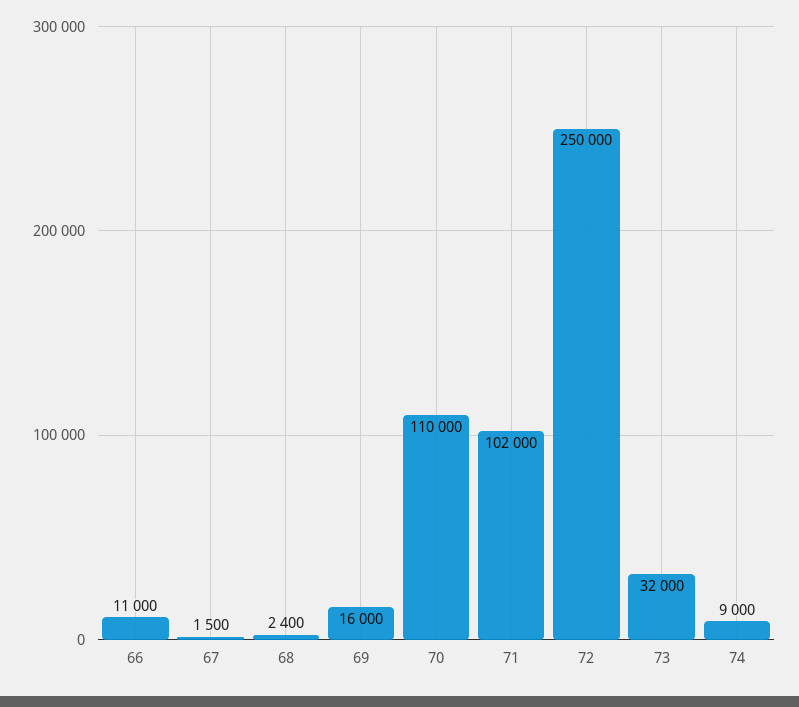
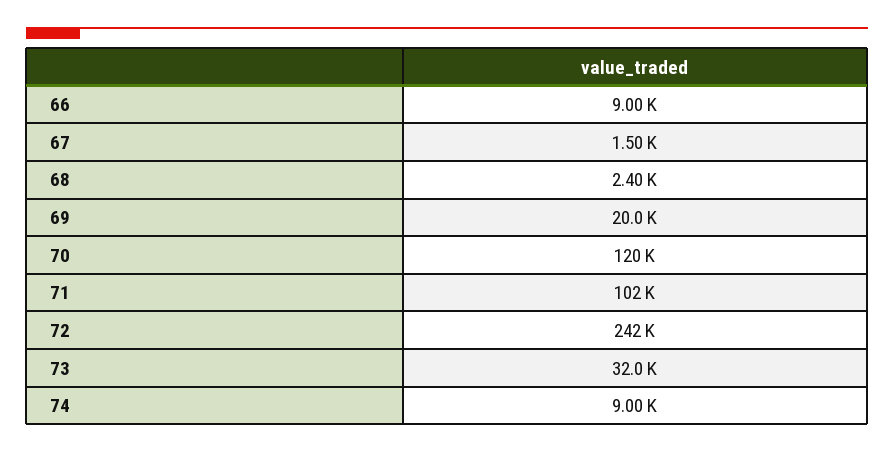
66: 11000 -> 9000
69: 16000 -> 20000
70: 110000 -> 120000
72: 250000 -> 242000

